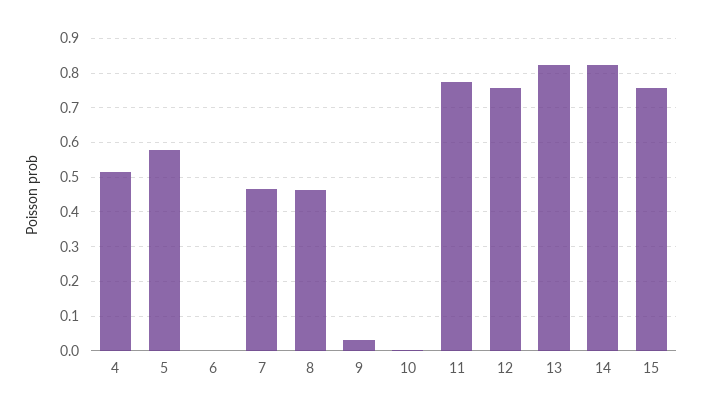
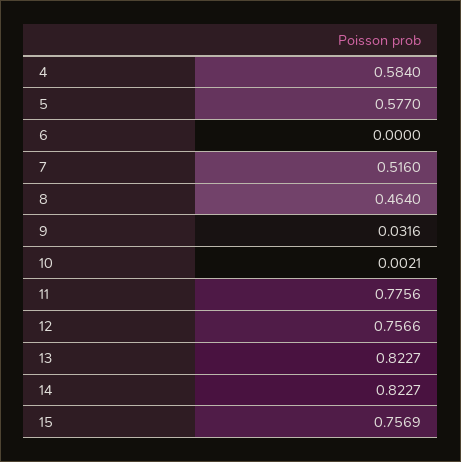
4: 0.52 -> 0.584
7: 0.46 -> 0.516

